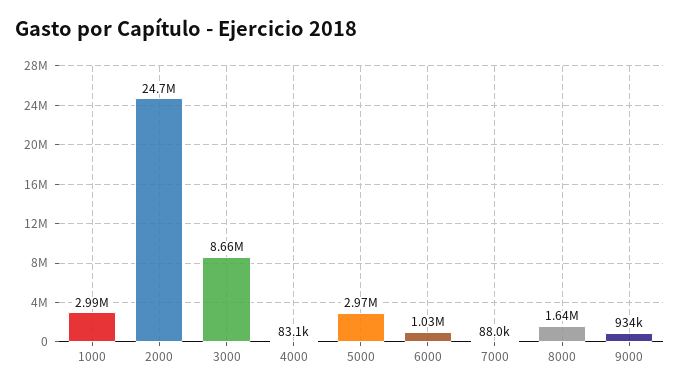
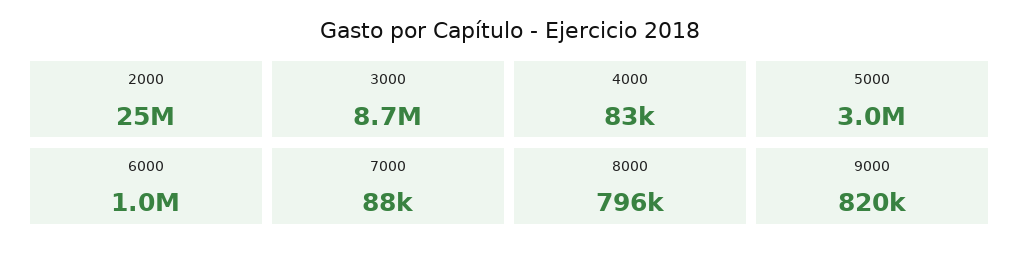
1000: 2990000 -> none
8000: 1640000 -> 796000
9000: 934000 -> 820000

